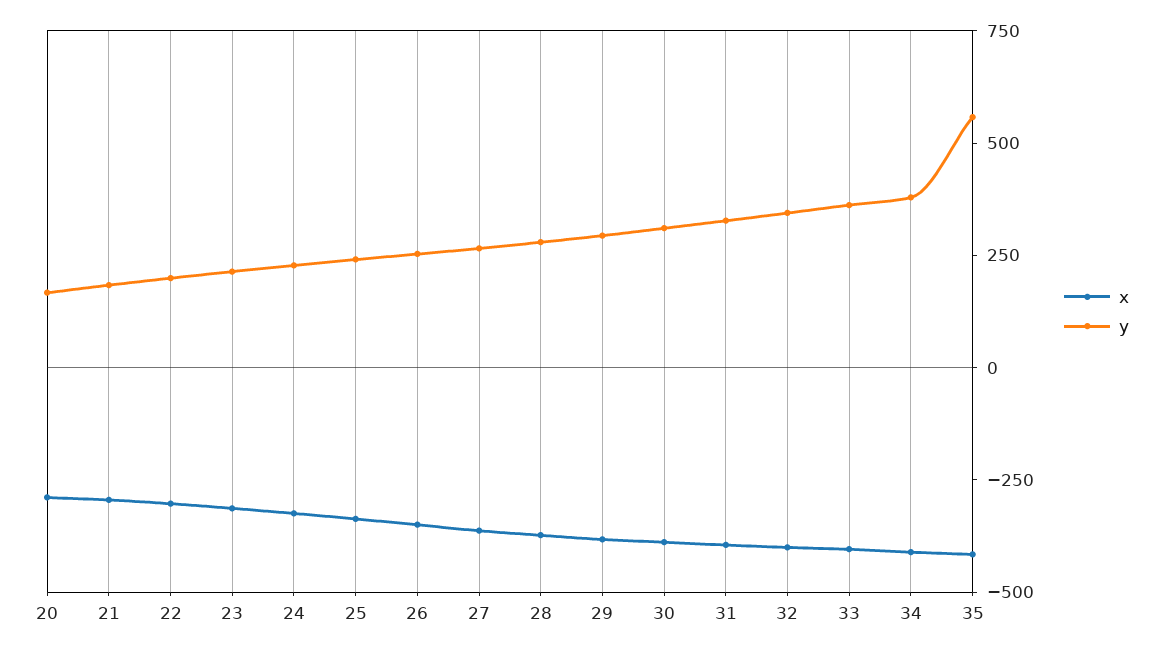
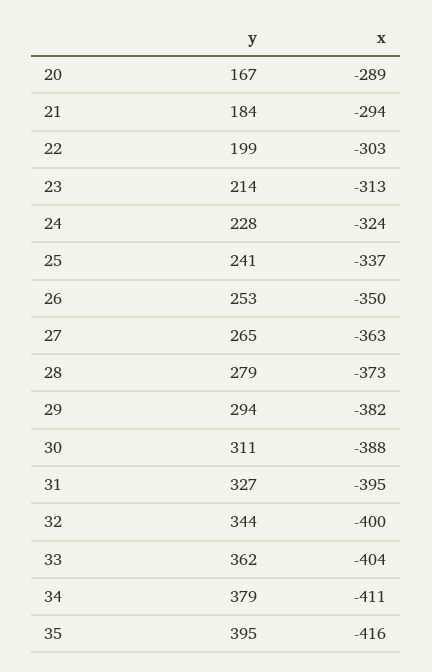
y, 35: 550 -> 395

